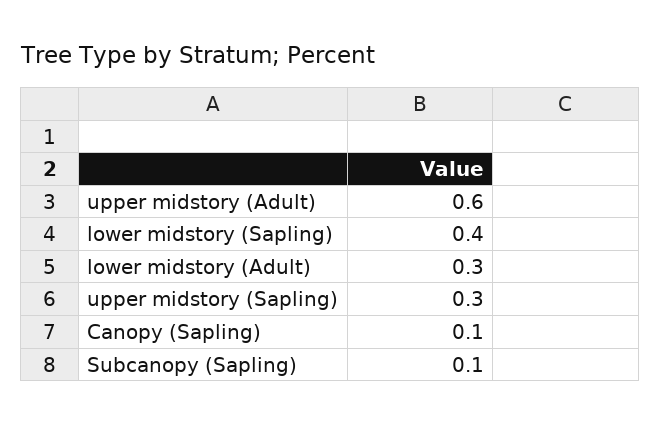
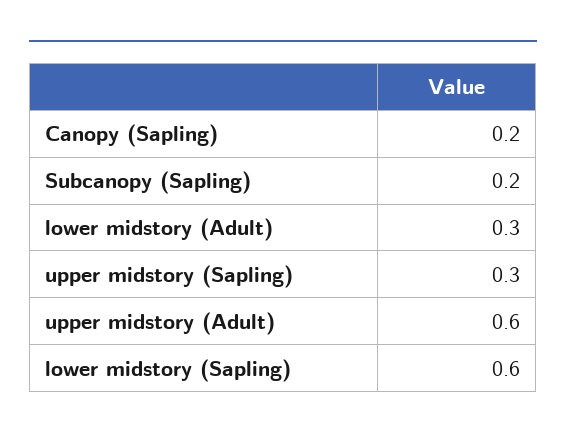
lower midstory (Sapling): 0.4 -> 0.6
Canopy (Sapling): 0.1 -> 0.2
Subcanopy (Sapling): 0.1 -> 0.2

